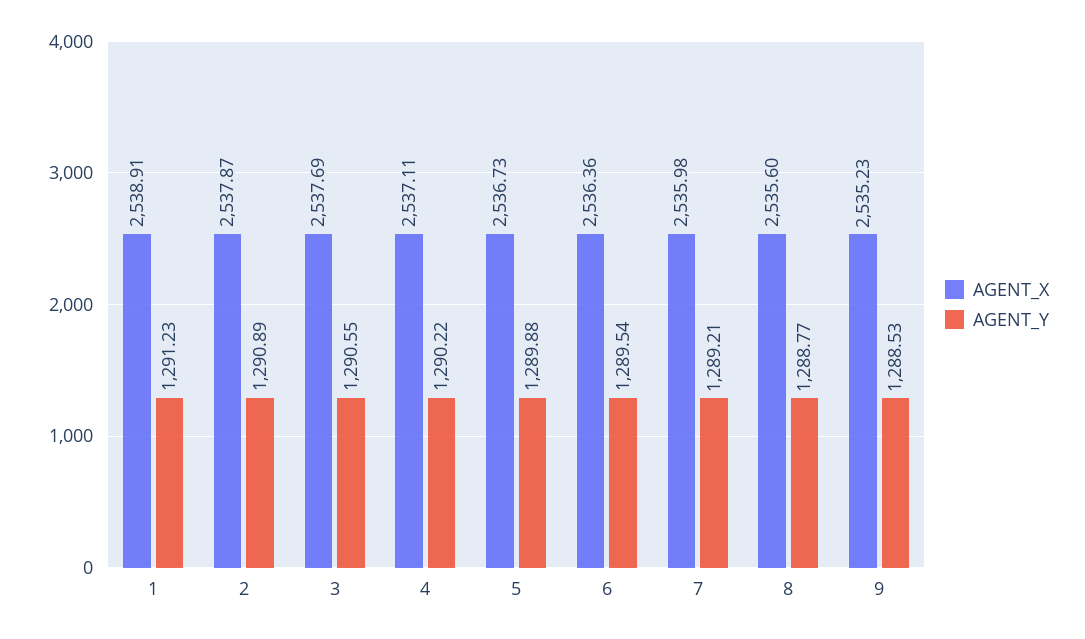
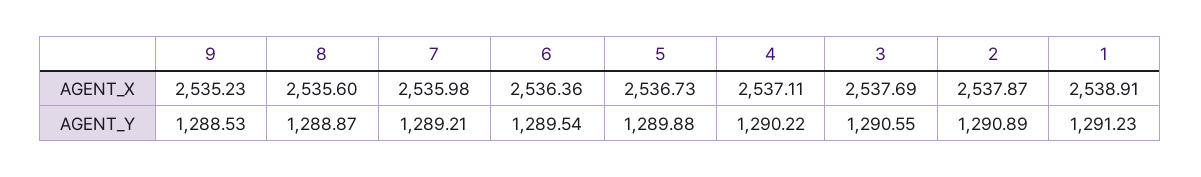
AGENT_Y, 8: 1288.77 -> 1288.87

